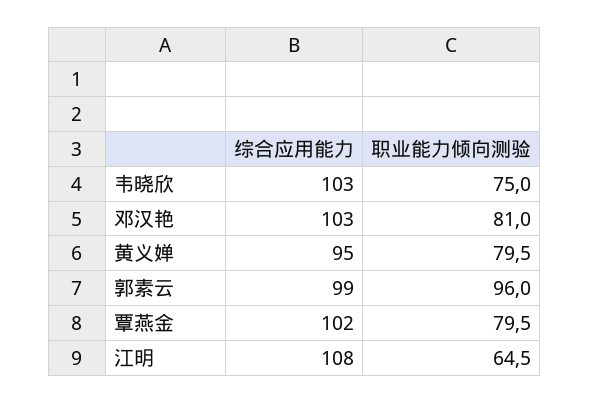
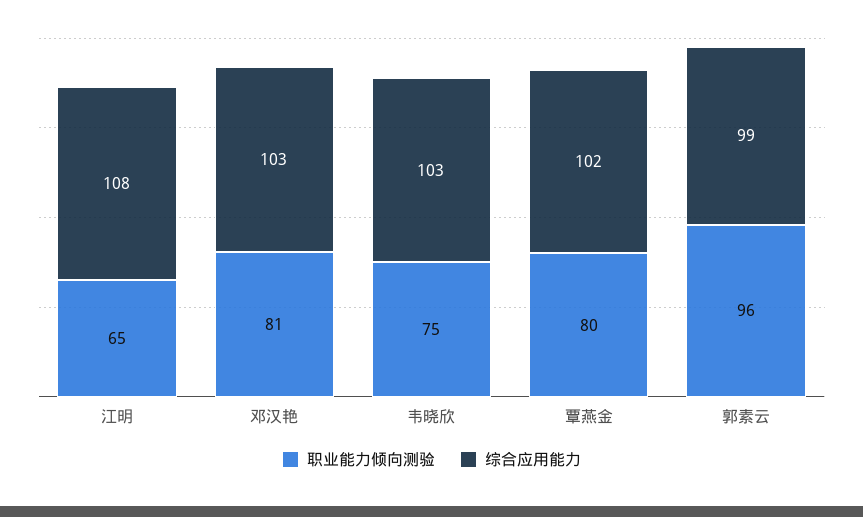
综合应用能力, 黄义婵: 95 -> none
职业能力倾向测验, 黄义婵: 79.5 -> none

